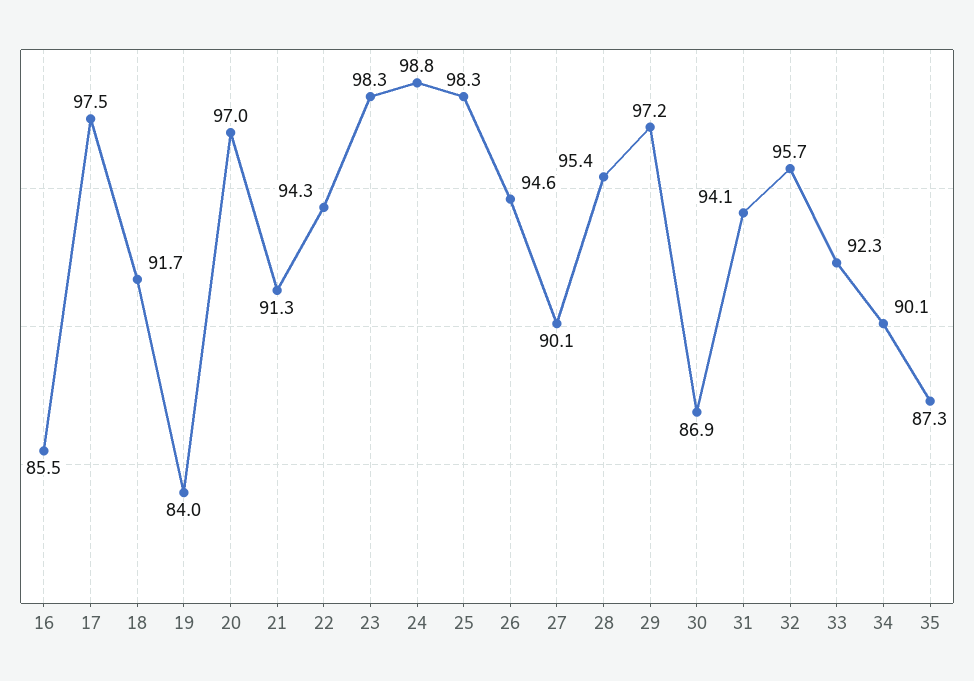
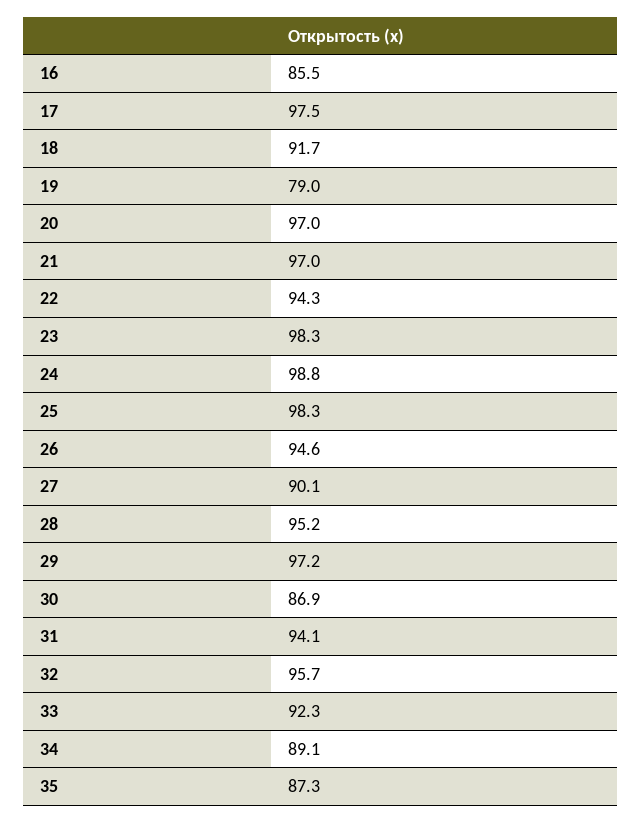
19: 84 -> 79
21: 91.3 -> 97
28: 95.4 -> 95.2
34: 90.1 -> 89.1

